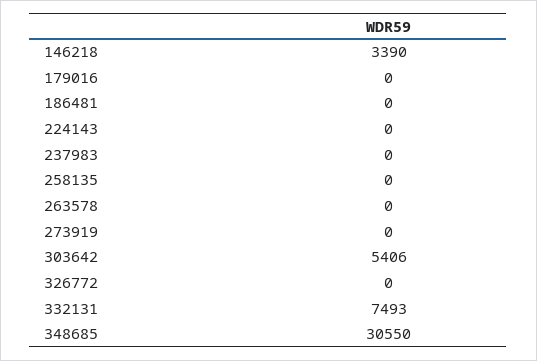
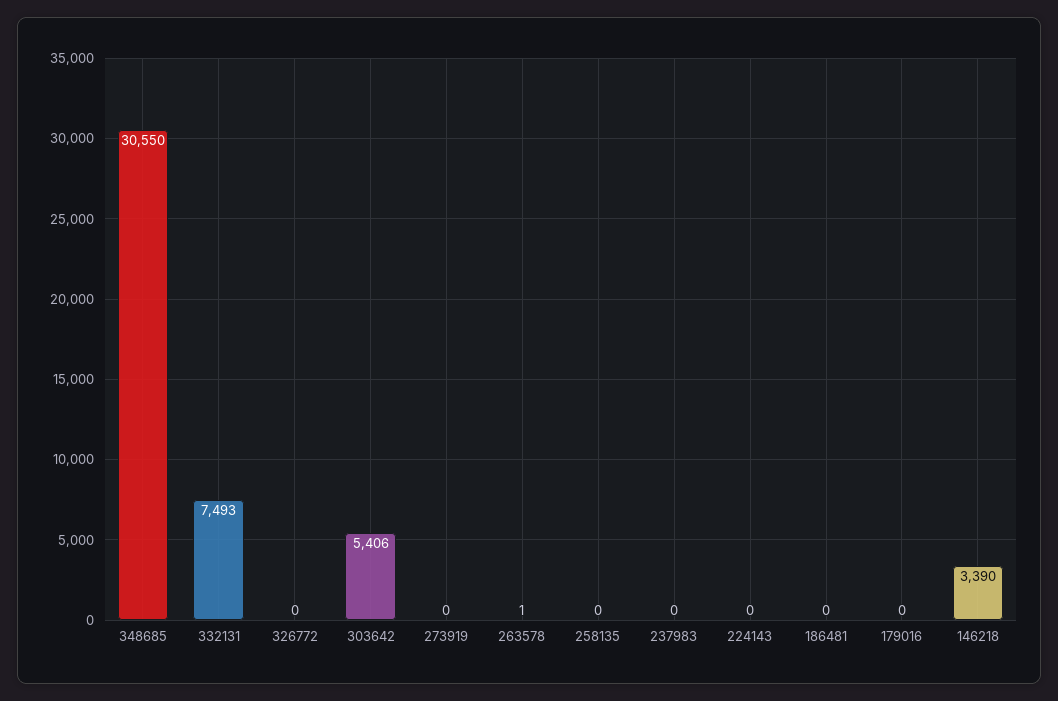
263578: 0 -> 1

